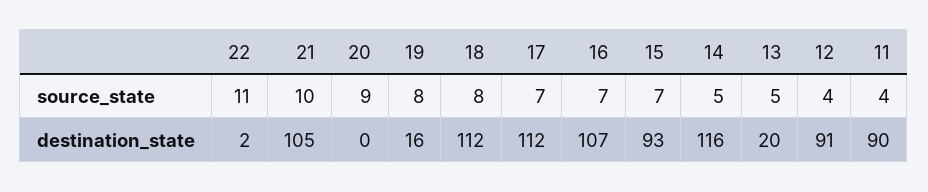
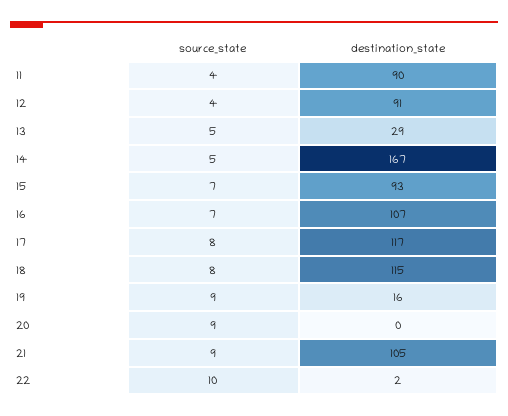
22, source_state: 11 -> 10
21, source_state: 10 -> 9
19, source_state: 8 -> 9
17, source_state: 7 -> 8
18, destination_state: 112 -> 115
17, destination_state: 112 -> 117
14, destination_state: 116 -> 167
13, destination_state: 20 -> 29

